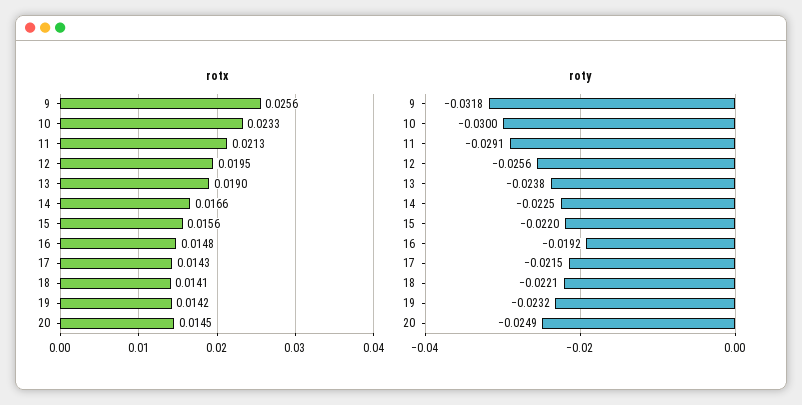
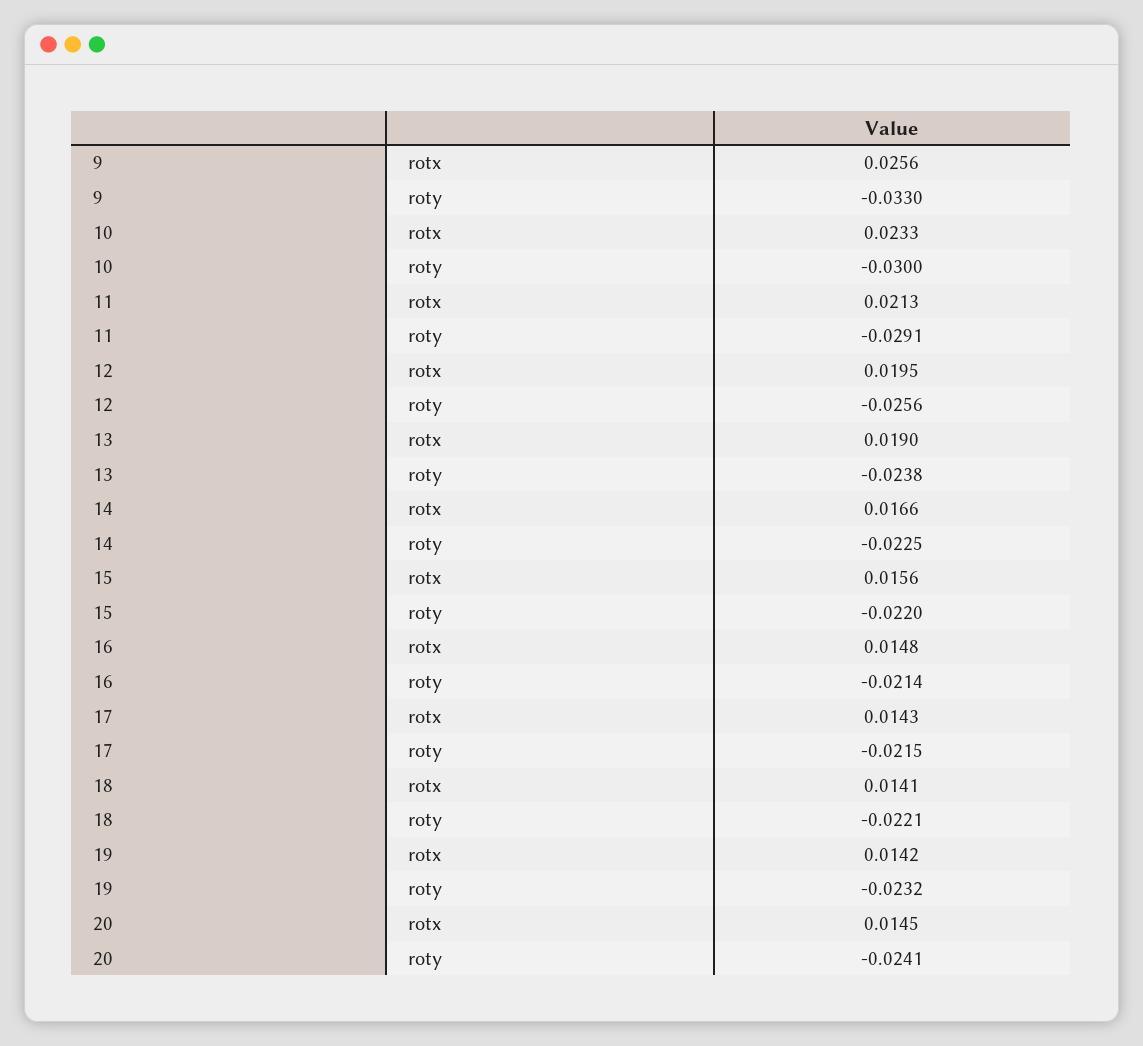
roty, 9: -0.0318 -> -0.033
roty, 16: -0.0192 -> -0.0214
roty, 20: -0.0249 -> -0.0241

